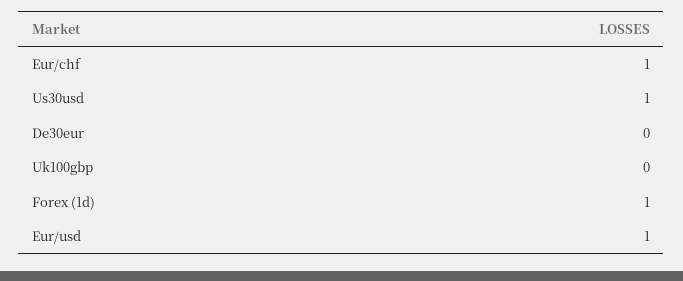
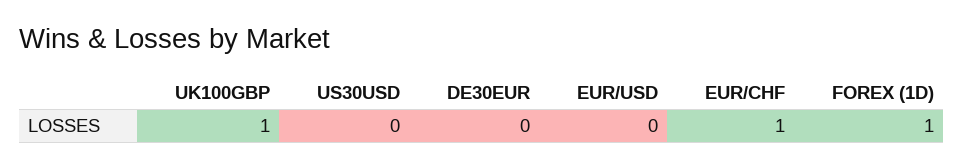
Us30usd: 1 -> 0
Uk100gbp: 0 -> 1
Eur/usd: 1 -> 0

